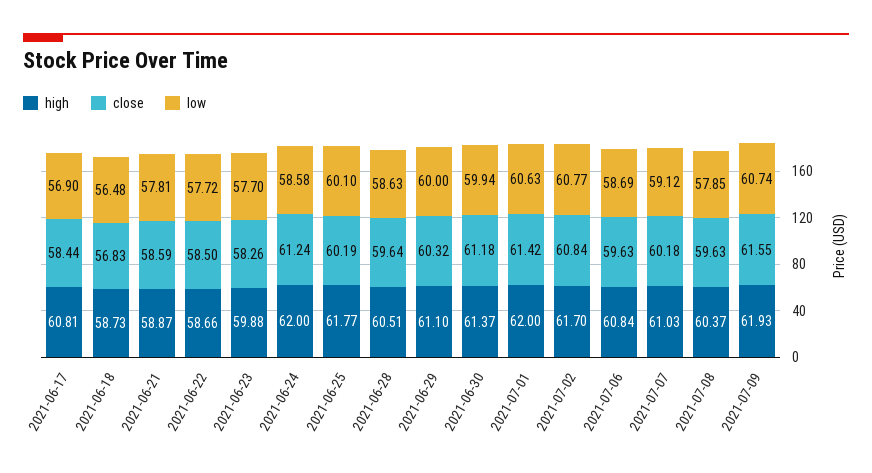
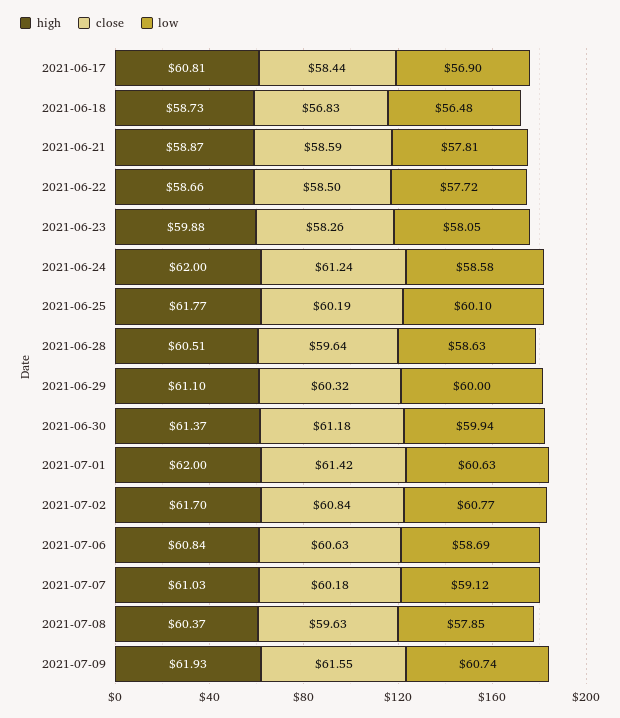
low, 2021-06-23: 57.7 -> 58.05
close, 2021-07-06: 59.63 -> 60.63

